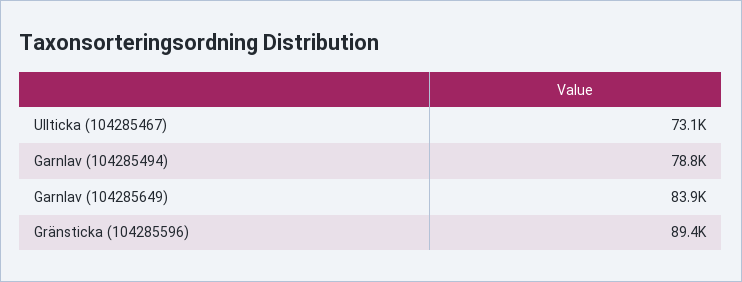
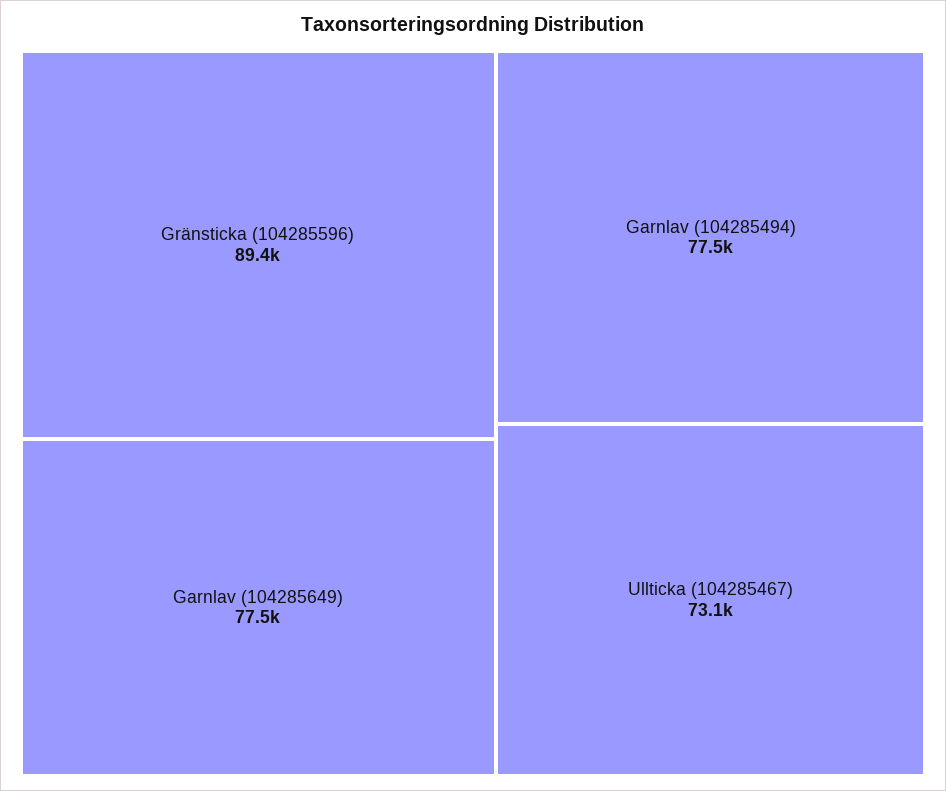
Garnlav (104285494): 78800 -> 77500
Garnlav (104285649): 83900 -> 77500

